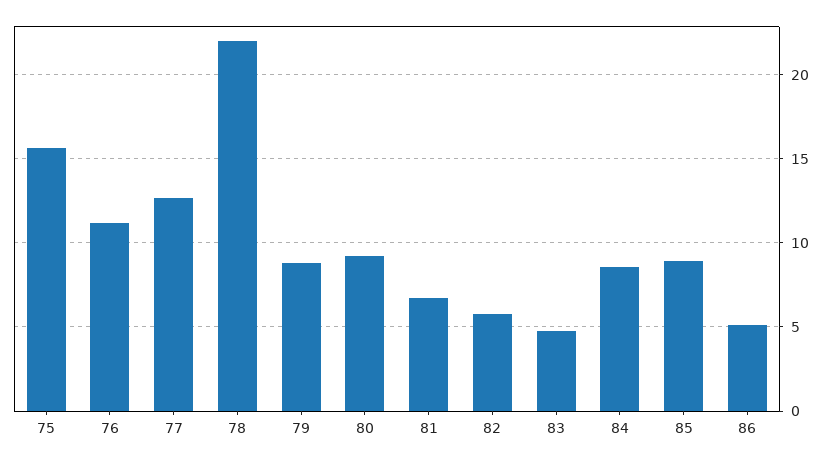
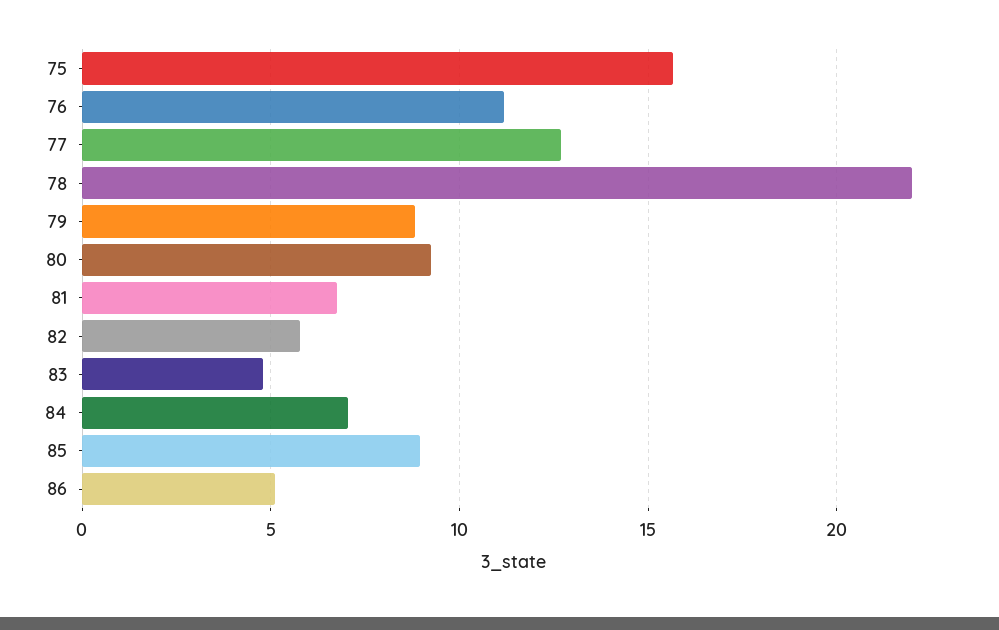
84: 8.5 -> 7

